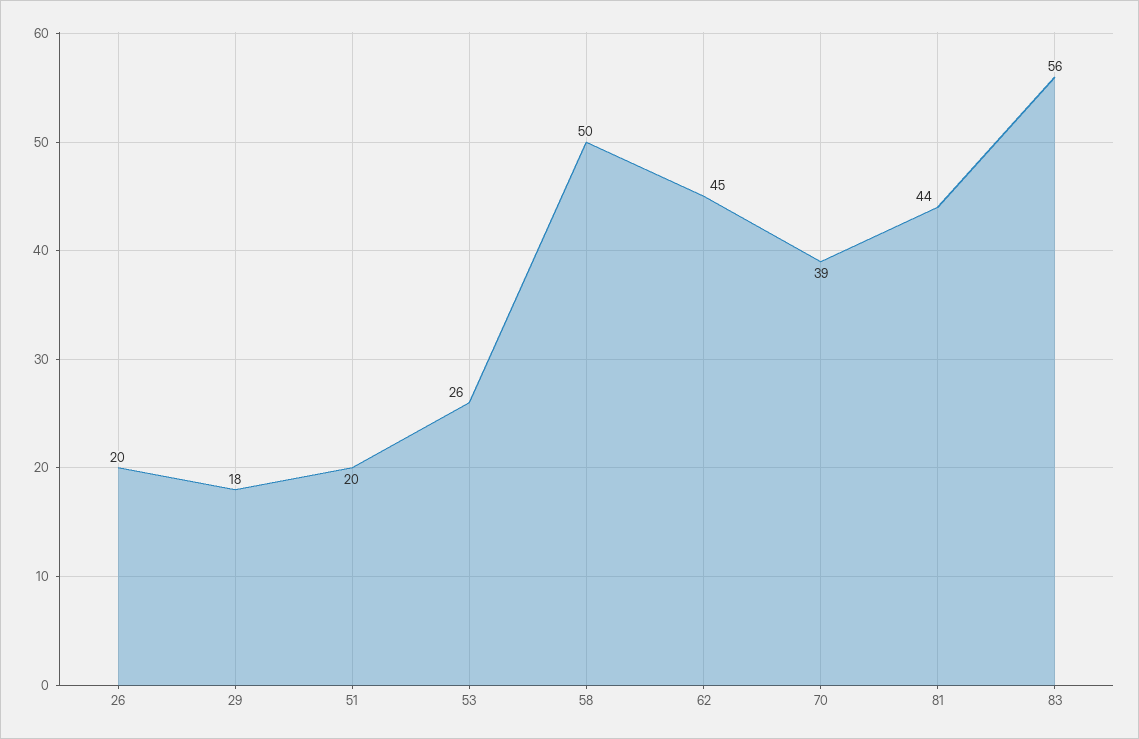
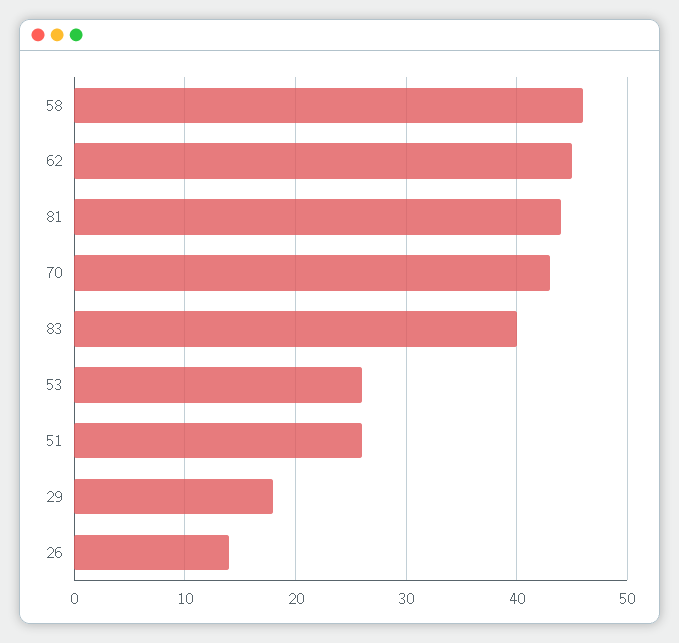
26: 20 -> 14
51: 20 -> 26
58: 50 -> 46
70: 39 -> 43
83: 56 -> 40

